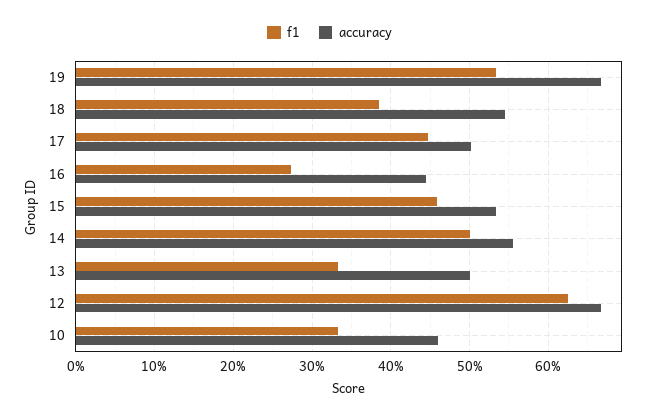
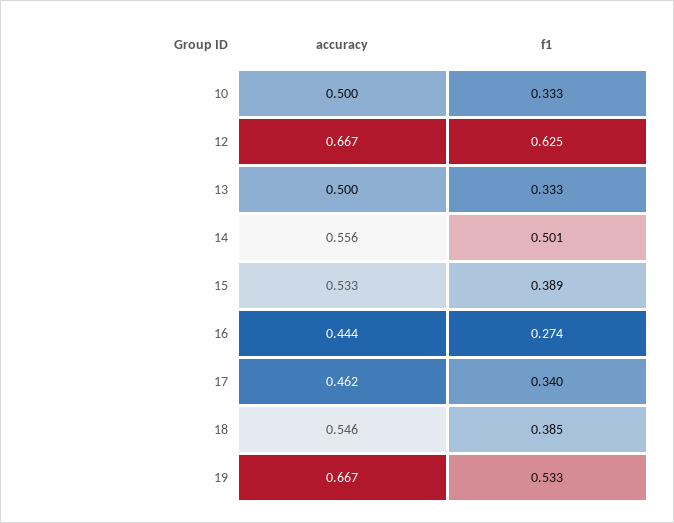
f1, 17: 0.45 -> 0.34
accuracy, 17: 0.5 -> 0.462
f1, 15: 0.46 -> 0.389
accuracy, 10: 0.46 -> 0.5

